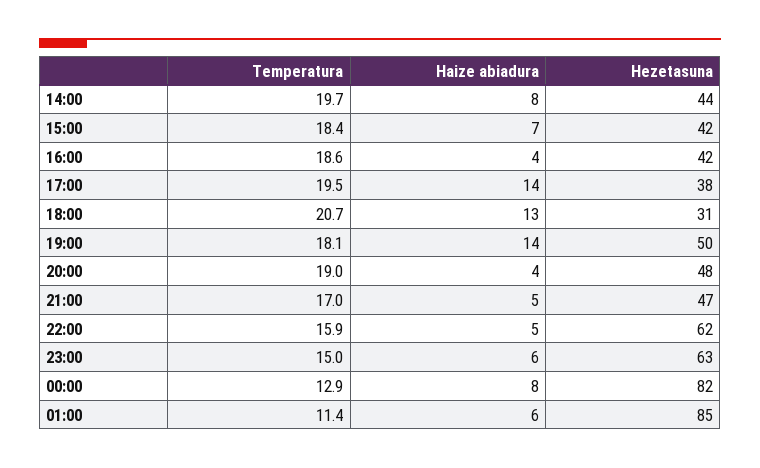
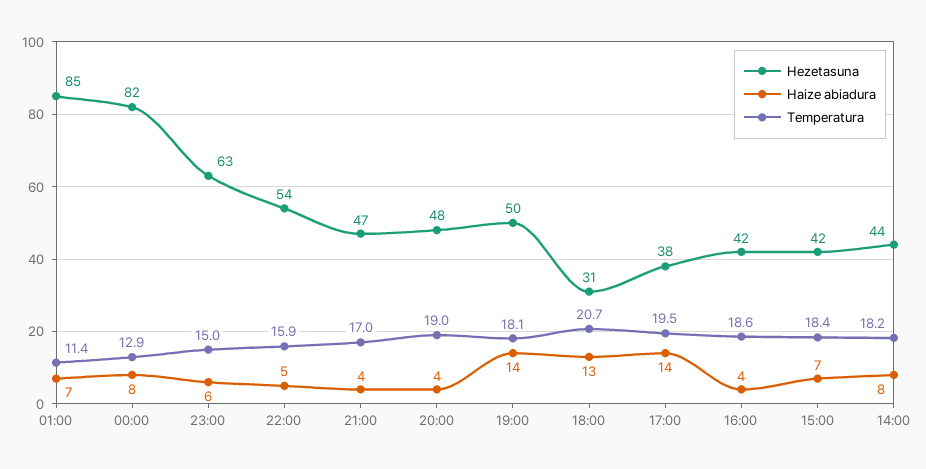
Temperatura, 14:00: 19.7 -> 18.2
Haize abiadura, 21:00: 5 -> 4
Hezetasuna, 22:00: 62 -> 54
Haize abiadura, 01:00: 6 -> 7

